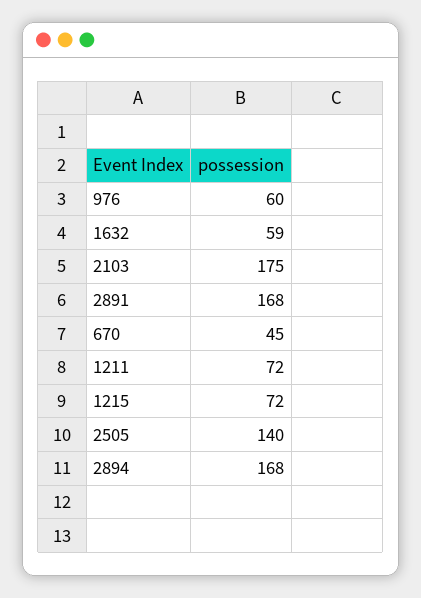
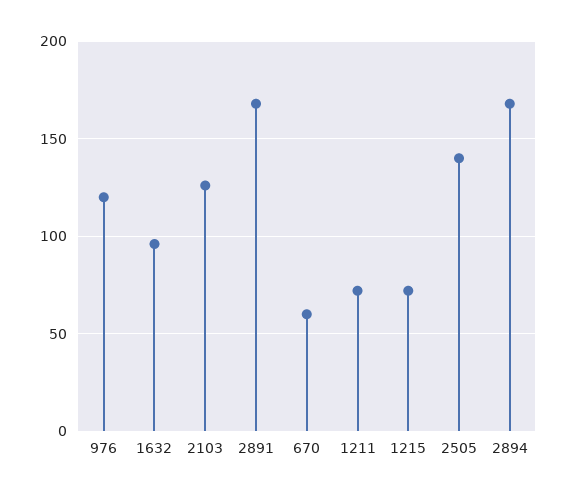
976: 60 -> 120
1632: 59 -> 95
2103: 175 -> 125
670: 45 -> 60

